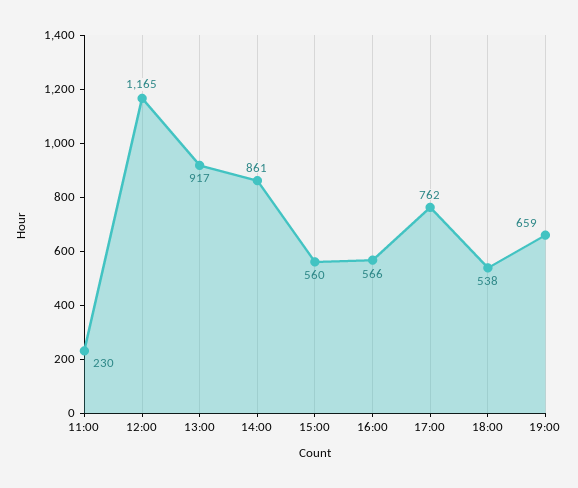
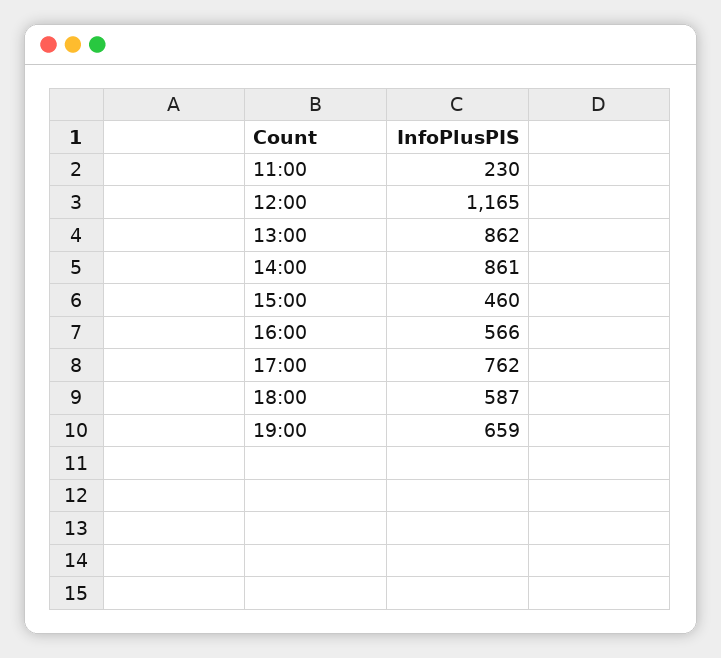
13:00: 917 -> 862
15:00: 560 -> 460
18:00: 538 -> 587

